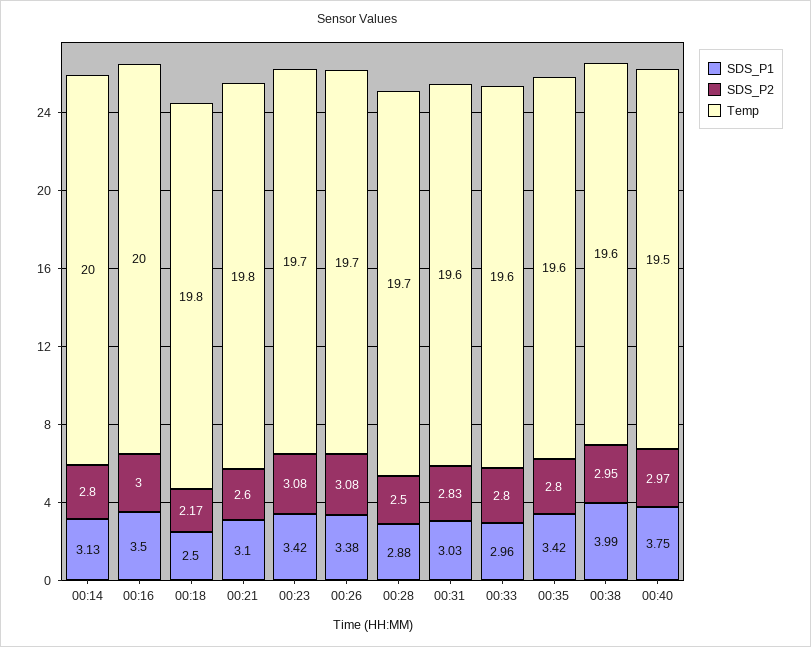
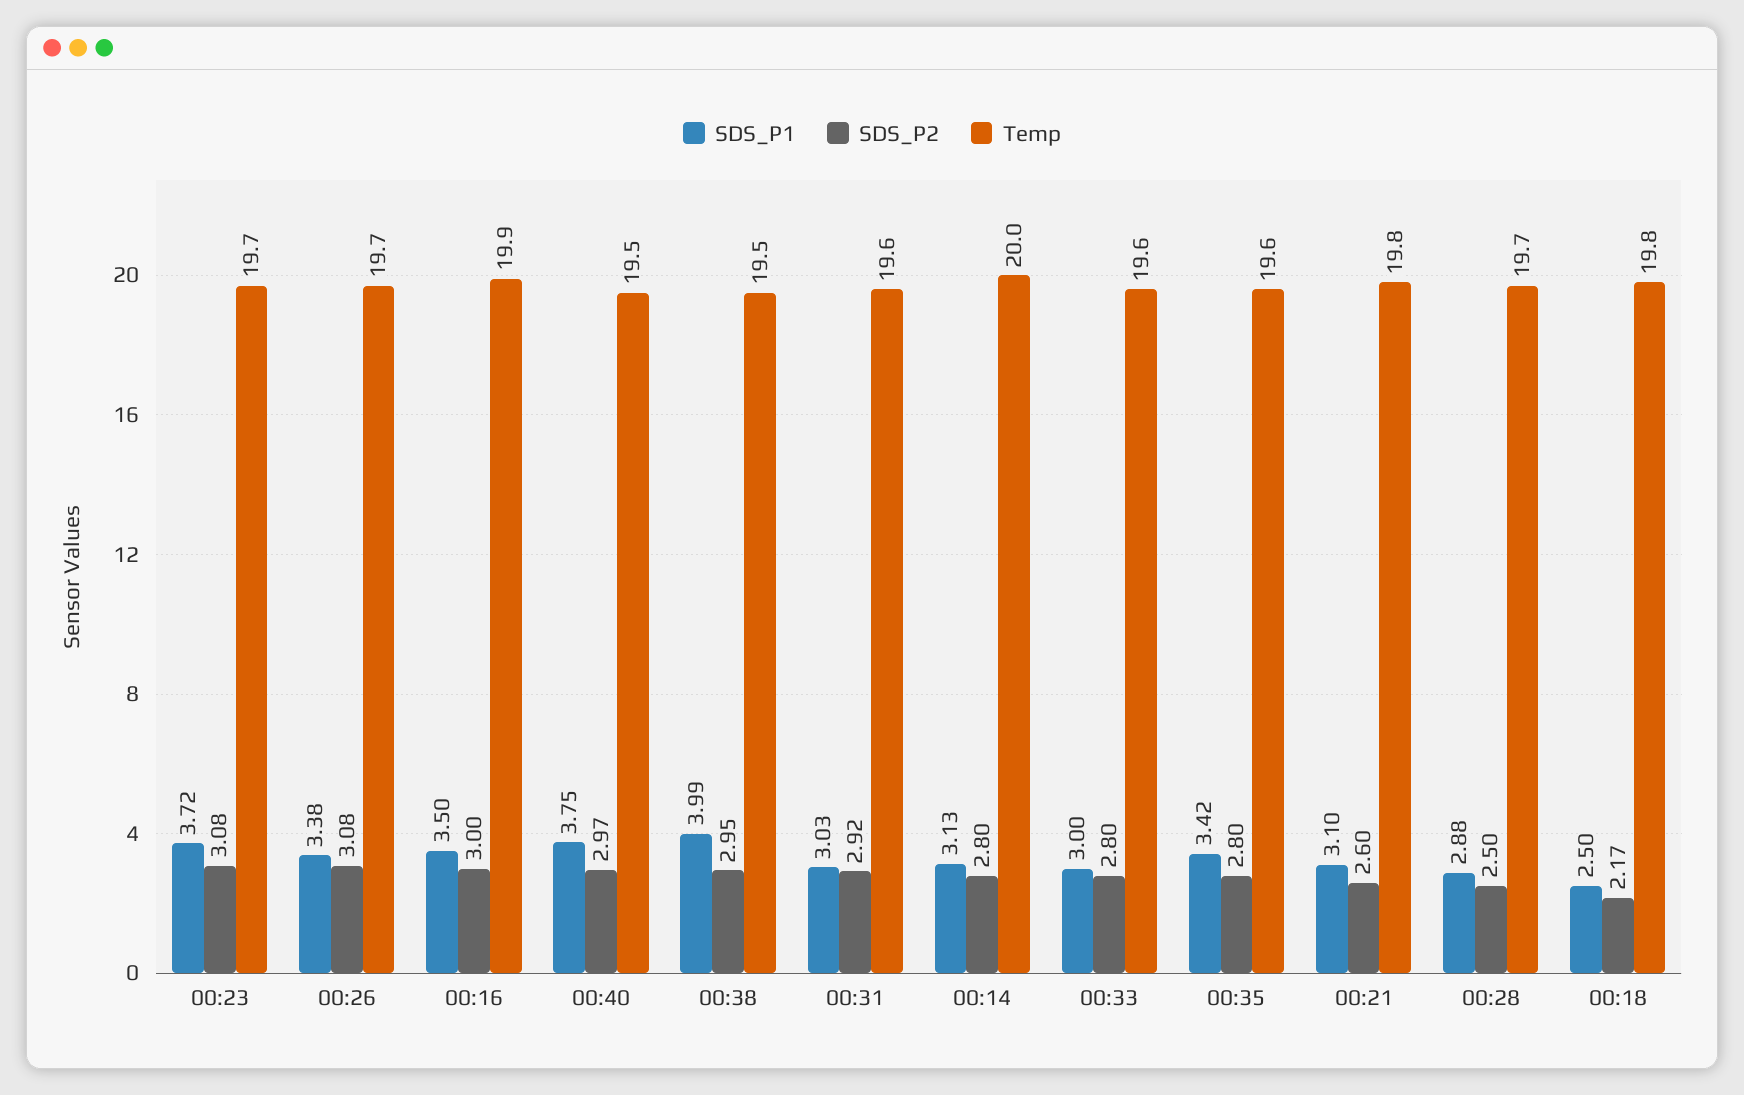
Temp, 00:16: 20 -> 19.9
SDS_P1, 00:23: 3.42 -> 3.72
SDS_P2, 00:31: 2.83 -> 2.92
SDS_P1, 00:33: 2.96 -> 3
Temp, 00:38: 19.6 -> 19.5

